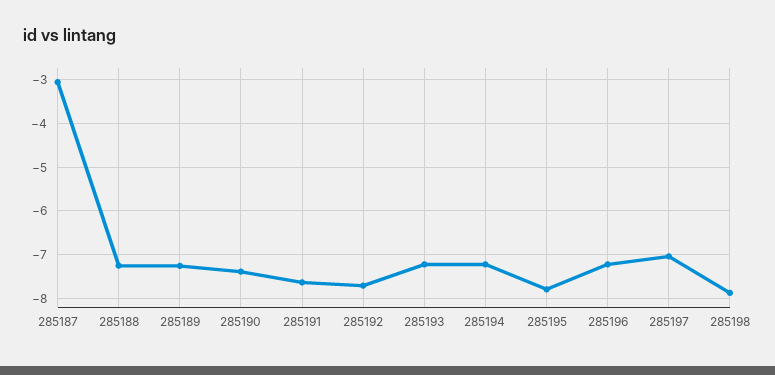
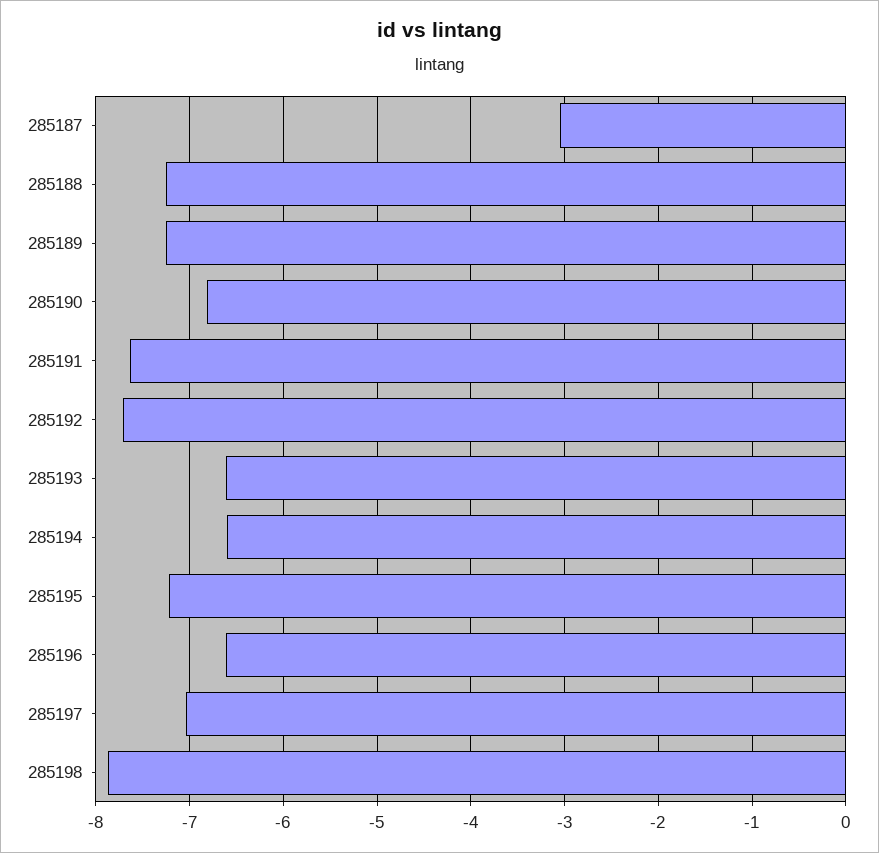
285190: -7.4 -> -6.8
285193: -7.2 -> -6.6
285194: -7.2 -> -6.6
285195: -7.8 -> -7.2
285196: -7.2 -> -6.6

